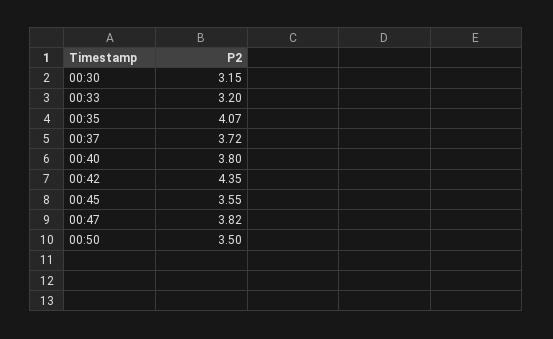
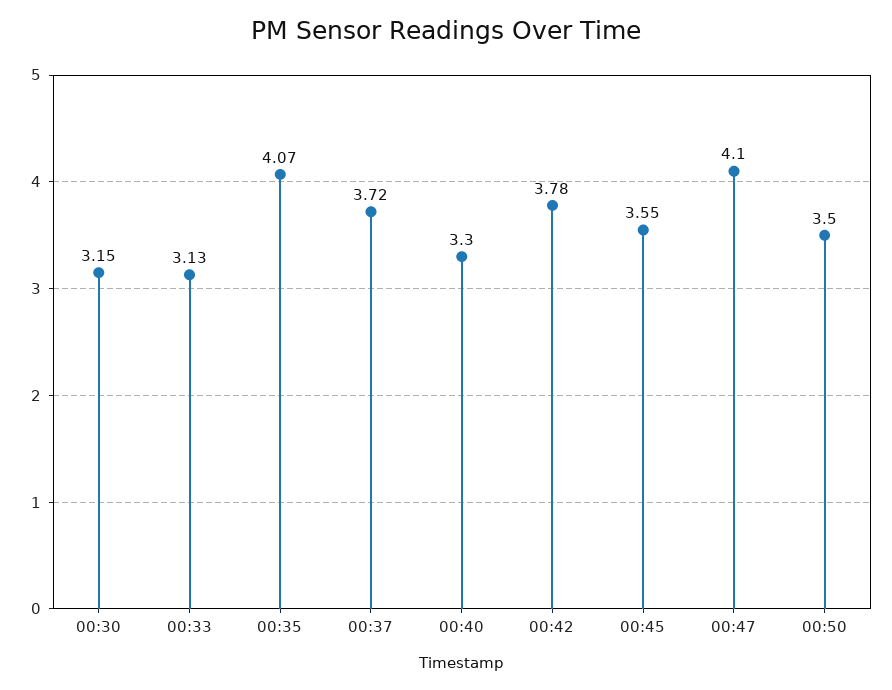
00:33: 3.2 -> 3.13
00:40: 3.8 -> 3.3
00:42: 4.35 -> 3.78
00:47: 3.82 -> 4.1

